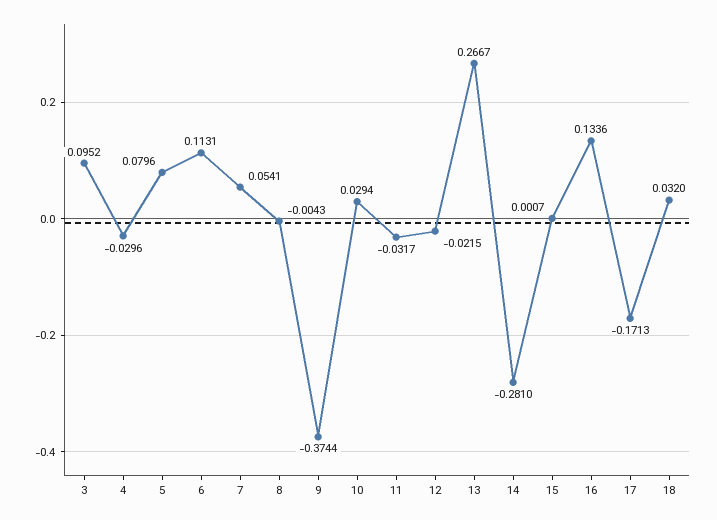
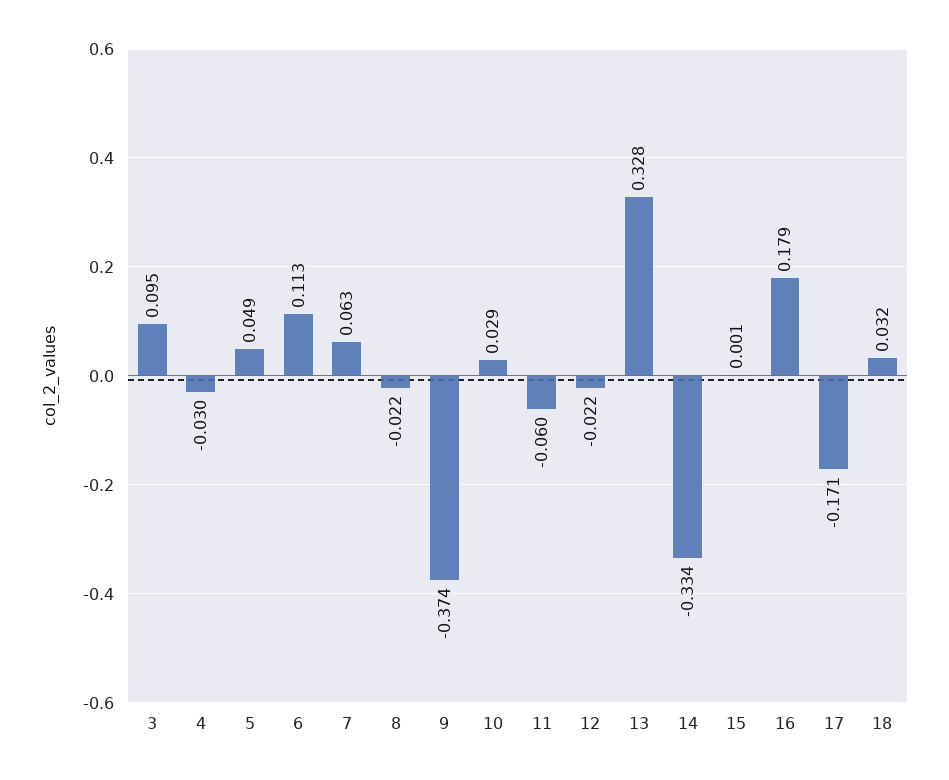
5: 0.0796 -> 0.049
7: 0.0541 -> 0.063
8: -0.0043 -> -0.022
11: -0.0317 -> -0.06
13: 0.2667 -> 0.328
14: -0.281 -> -0.334
16: 0.1336 -> 0.179

